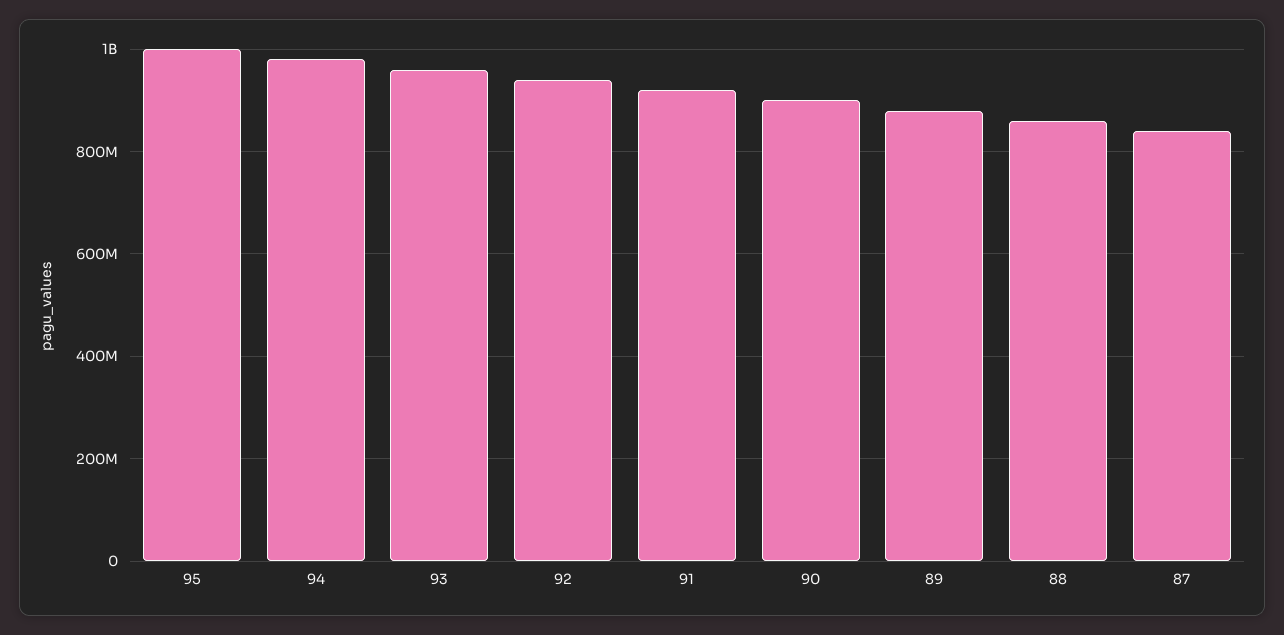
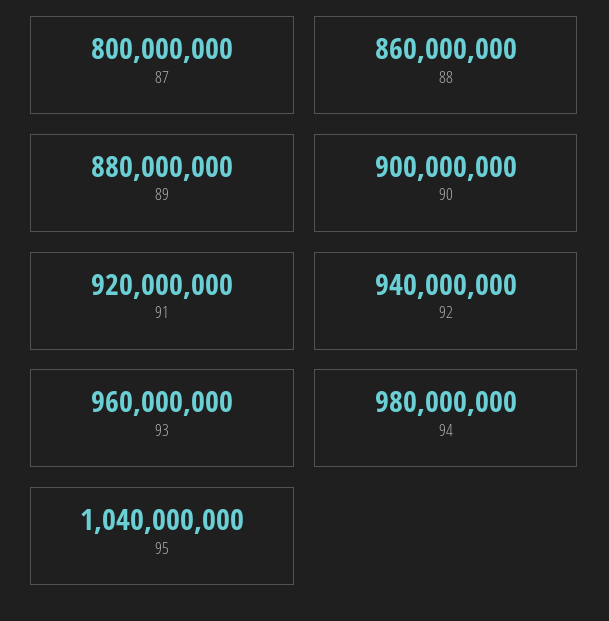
95: 1000000000 -> 1040000000
87: 840000000 -> 800000000

